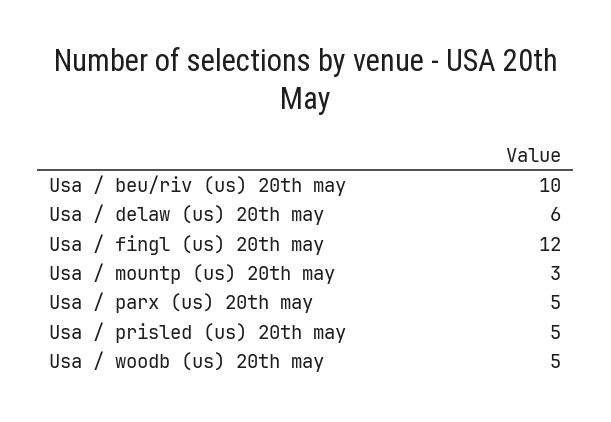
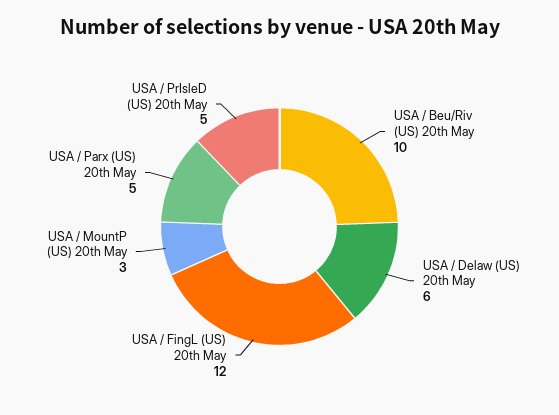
Usa / woodb (us) 20th may: 5 -> none

